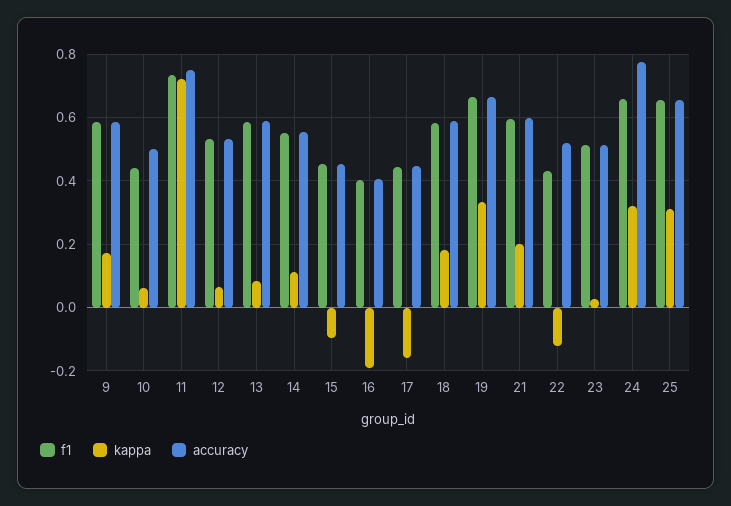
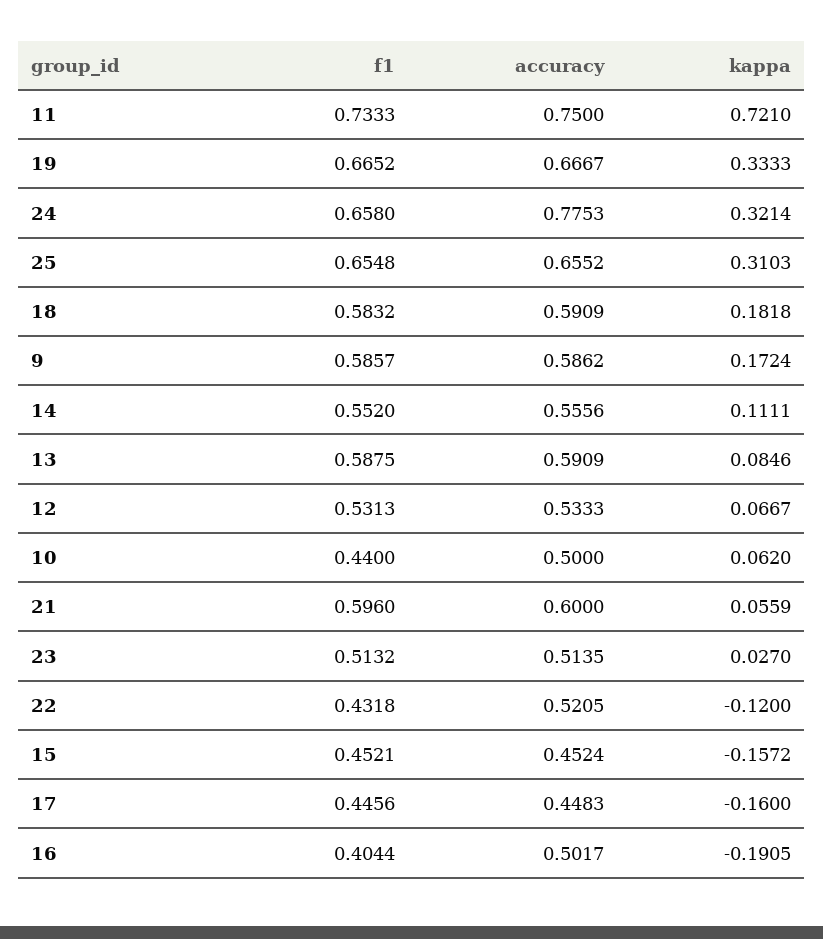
kappa, 15: -0.1 -> -0.1572
accuracy, 16: 0.4 -> 0.5017
kappa, 21: 0.2 -> 0.0559

